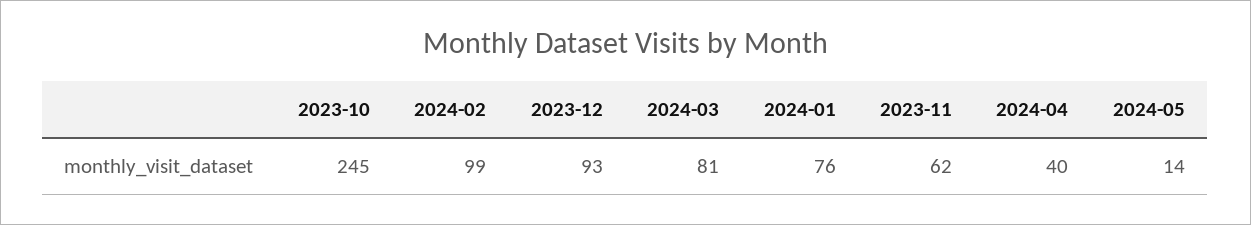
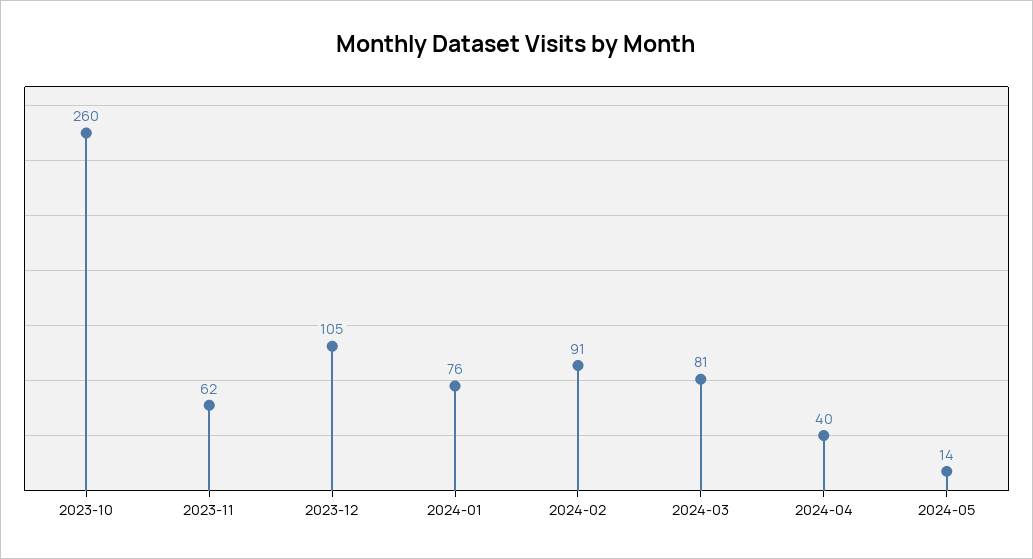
2023-10: 245 -> 260
2024-02: 99 -> 91
2023-12: 93 -> 105

